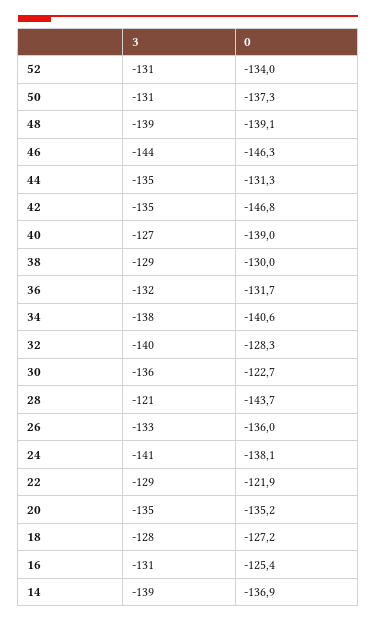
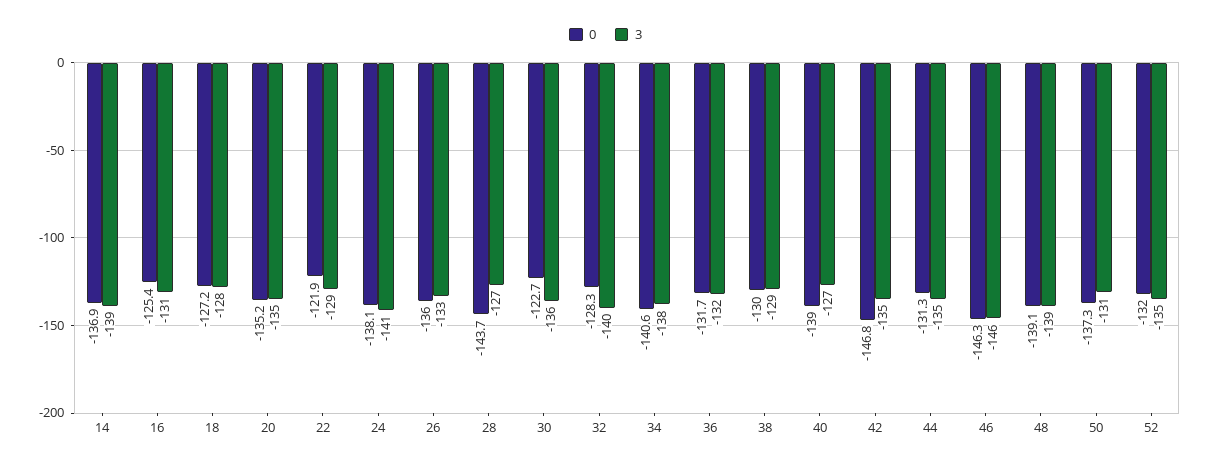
3, 52: -131 -> -135
0, 52: -134 -> -132
3, 46: -144 -> -146
3, 28: -121 -> -127

